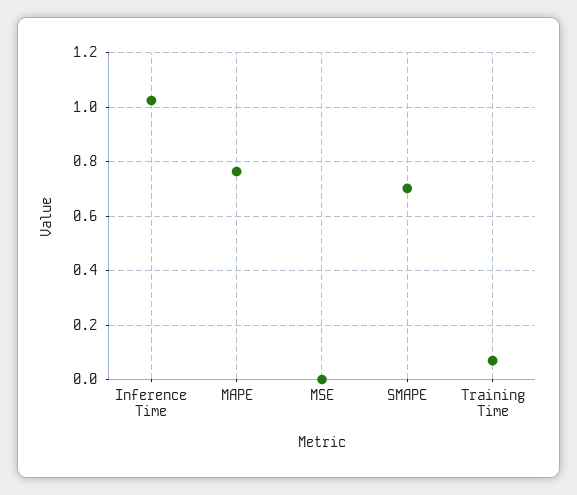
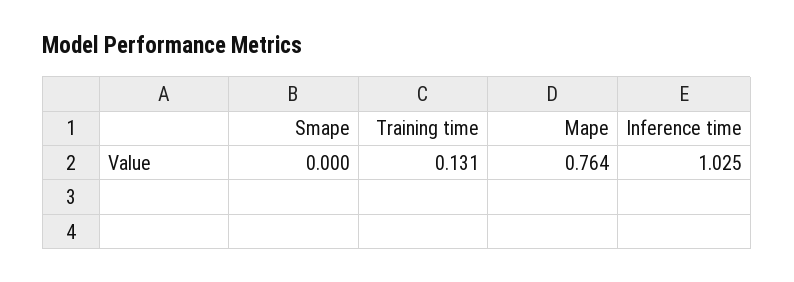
MSE: 0 -> none
SMAPE: 0.7 -> 0
Training Time: 0.075 -> 0.131

